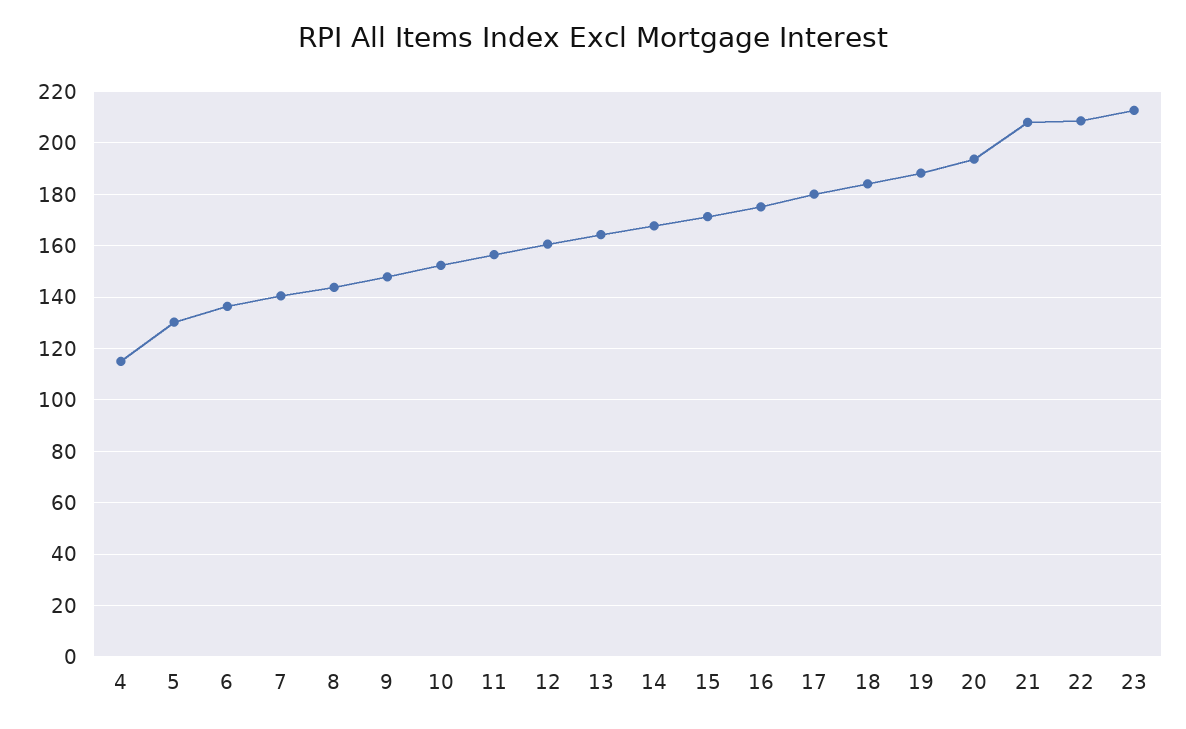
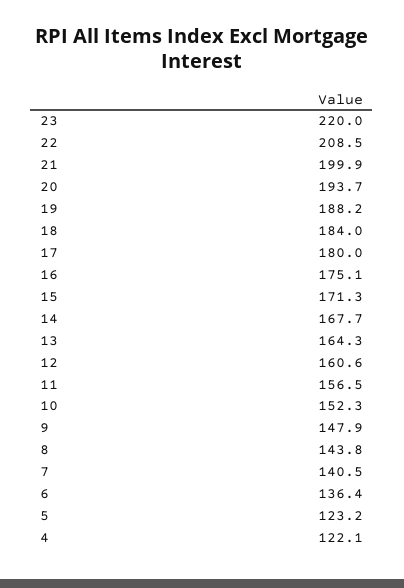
4: 115 -> 122.1
5: 130 -> 123.2
21: 207.5 -> 199.9
23: 212.5 -> 220

